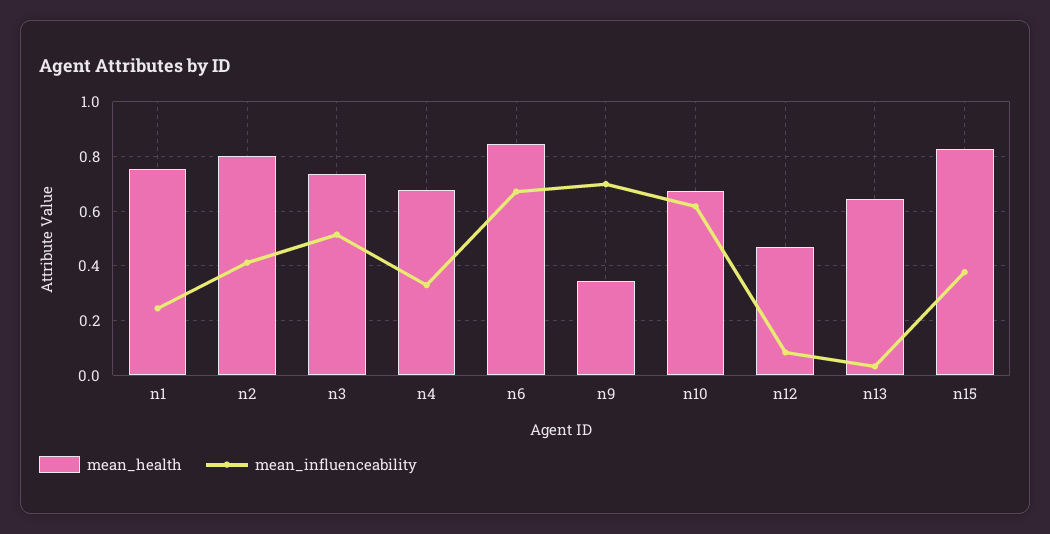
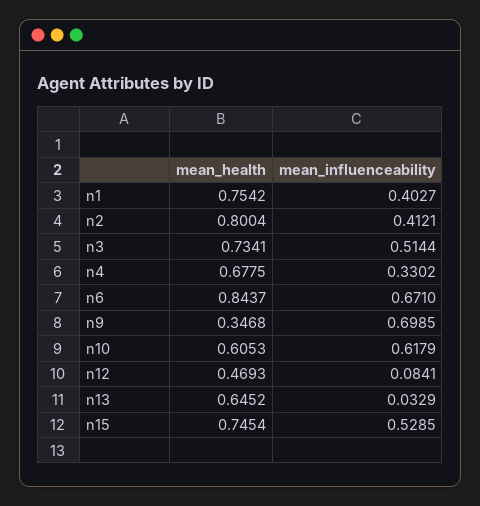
mean_influenceability, n1: 0.25 -> 0.4027
mean_health, n10: 0.675 -> 0.6053
mean_health, n15: 0.825 -> 0.7454
mean_influenceability, n15: 0.375 -> 0.5285

